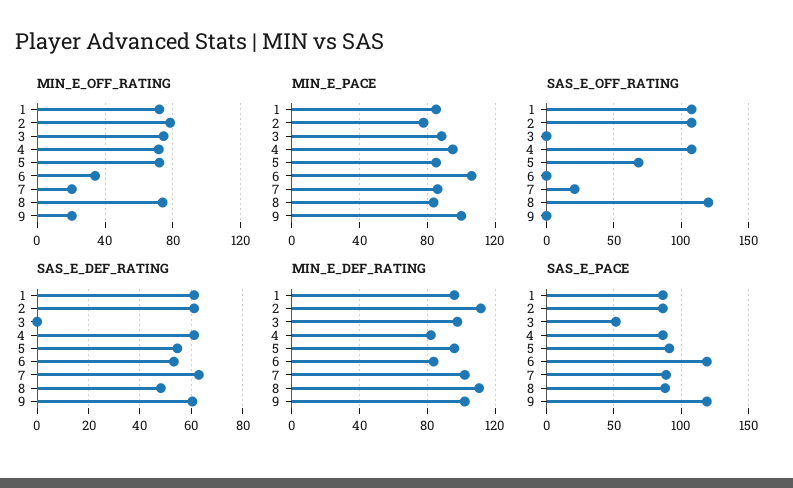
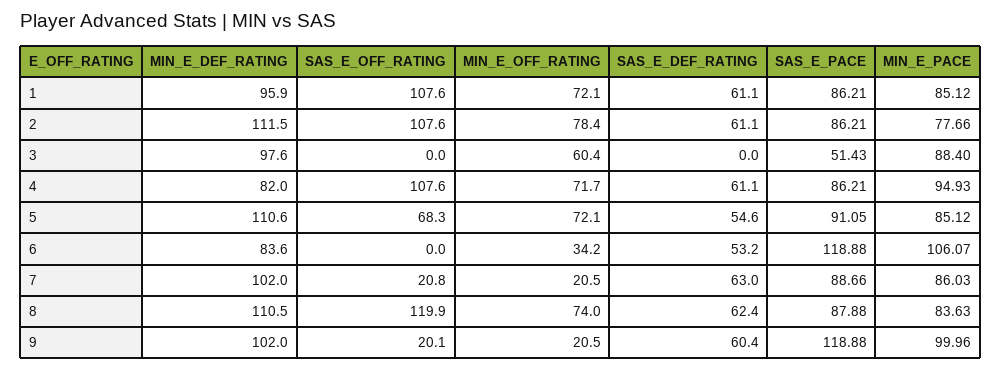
MIN_E_OFF_RATING, 3: 75 -> 60.4
SAS_E_OFF_RATING, 9: 0 -> 20.1
SAS_E_DEF_RATING, 8: 47.5 -> 62.4
MIN_E_DEF_RATING, 5: 95 -> 110.6

